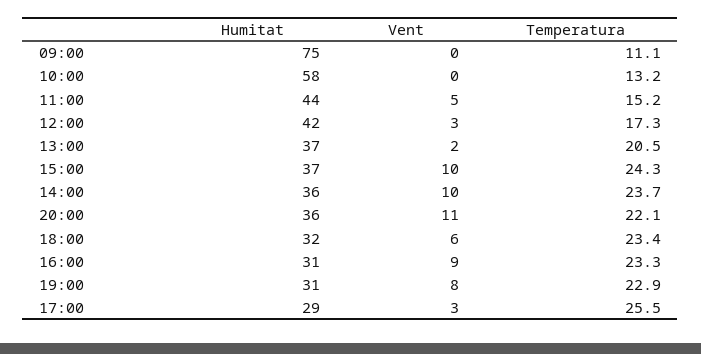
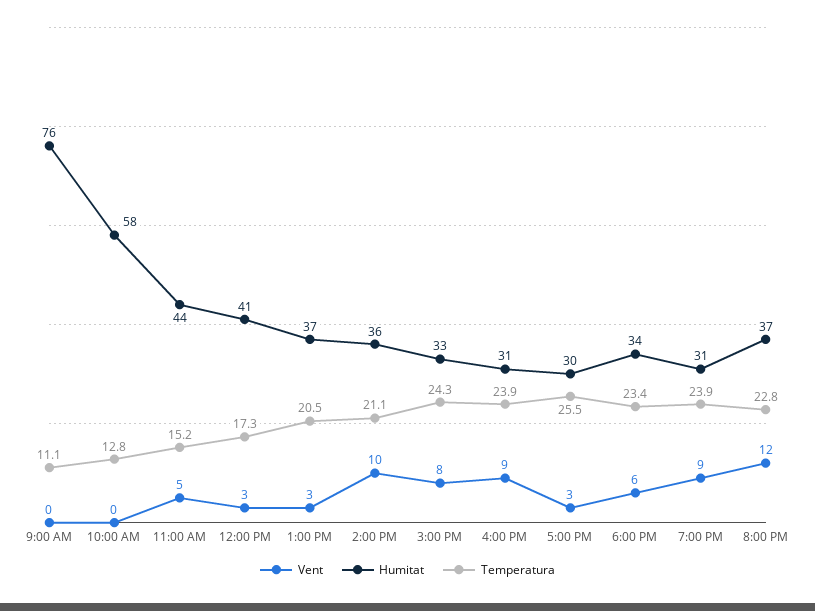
Humitat, 09:00: 75 -> 76
Temperatura, 10:00: 13.2 -> 12.8
Humitat, 12:00: 42 -> 41
Vent, 13:00: 2 -> 3
Humitat, 15:00: 37 -> 33
Vent, 15:00: 10 -> 8
Temperatura, 14:00: 23.7 -> 21.1
Humitat, 20:00: 36 -> 37
Vent, 20:00: 11 -> 12
Temperatura, 20:00: 22.1 -> 22.8
Humitat, 18:00: 32 -> 34
Temperatura, 16:00: 23.3 -> 23.9
Vent, 19:00: 8 -> 9
Temperatura, 19:00: 22.9 -> 23.9
Humitat, 17:00: 29 -> 30

